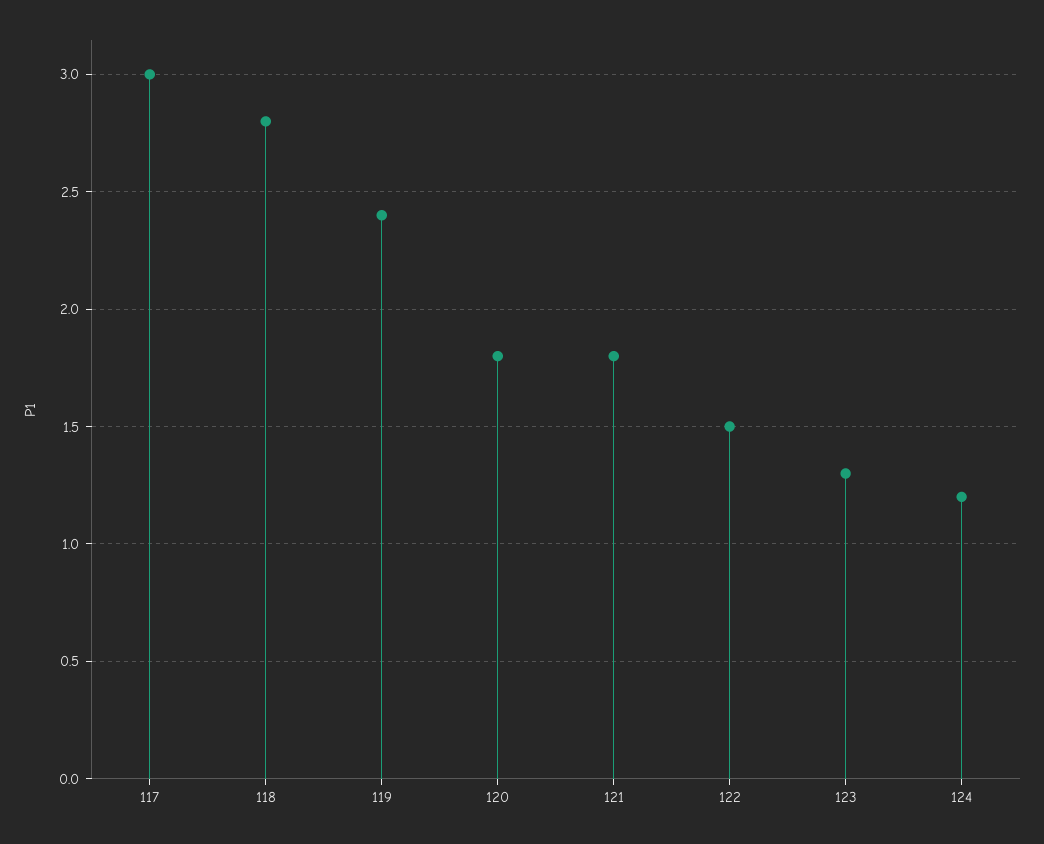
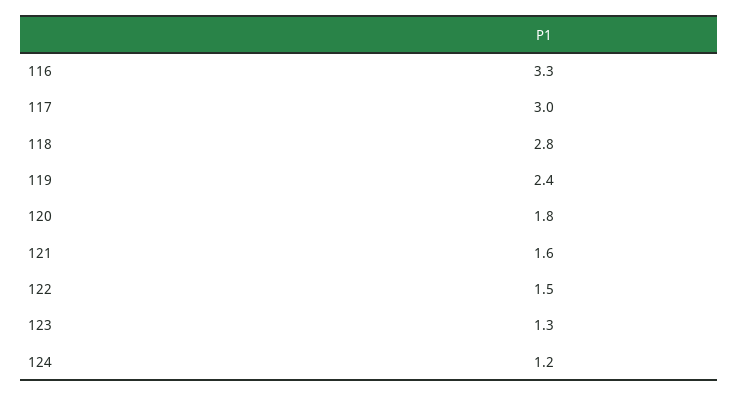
121: 1.8 -> 1.6
116: none -> 3.3

